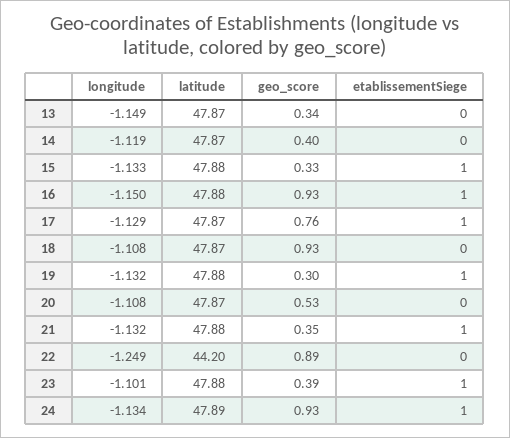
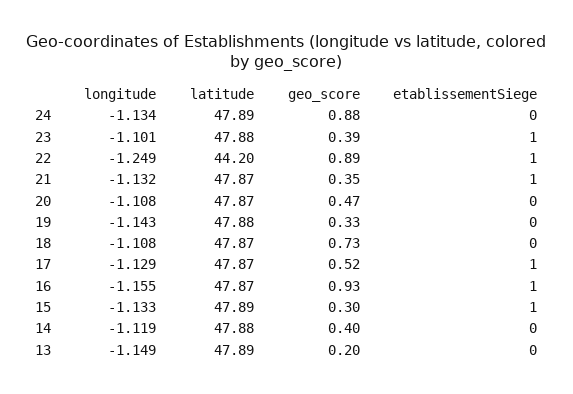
latitude, 13: 47.87 -> 47.89
geo_score, 13: 0.34 -> 0.2
latitude, 14: 47.87 -> 47.88
latitude, 15: 47.88 -> 47.89
geo_score, 15: 0.33 -> 0.3
longitude, 16: -1.15 -> -1.155
latitude, 16: 47.88 -> 47.87
geo_score, 17: 0.76 -> 0.52
geo_score, 18: 0.93 -> 0.73
longitude, 19: -1.132 -> -1.143
geo_score, 19: 0.3 -> 0.33
etablissementSiege, 19: 1 -> 0
geo_score, 20: 0.53 -> 0.47
latitude, 21: 47.88 -> 47.87
etablissementSiege, 22: 0 -> 1
geo_score, 24: 0.93 -> 0.88
etablissementSiege, 24: 1 -> 0

